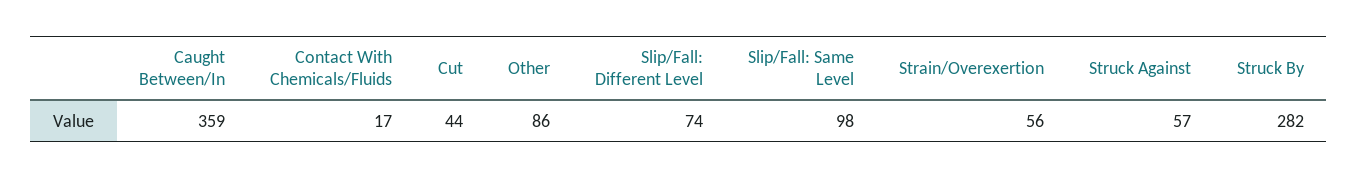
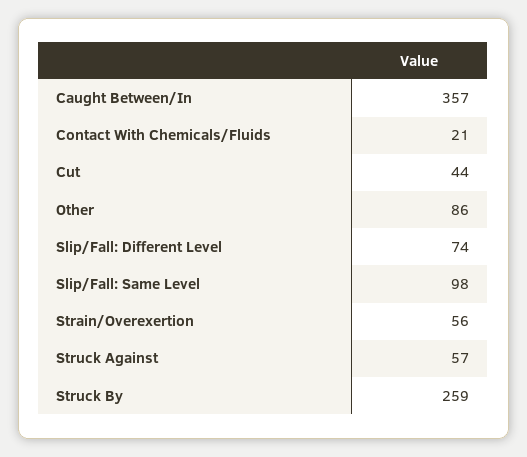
Caught Between/In: 359 -> 357
Contact With Chemicals/Fluids: 17 -> 21
Struck By: 282 -> 259

